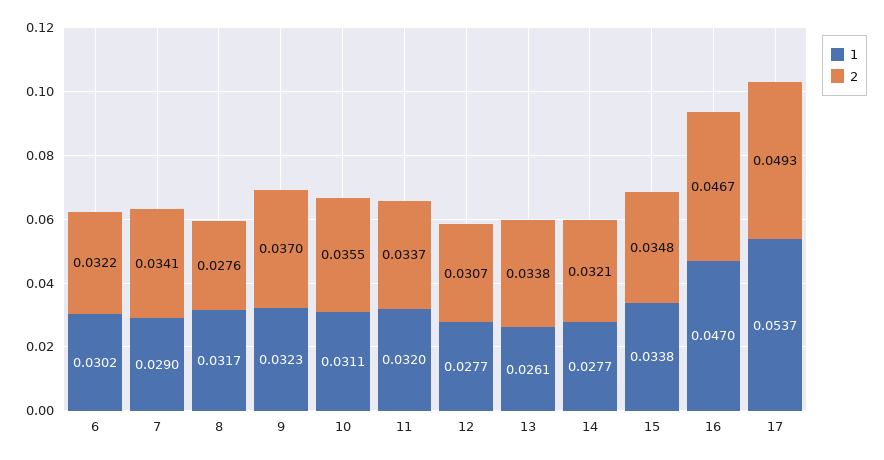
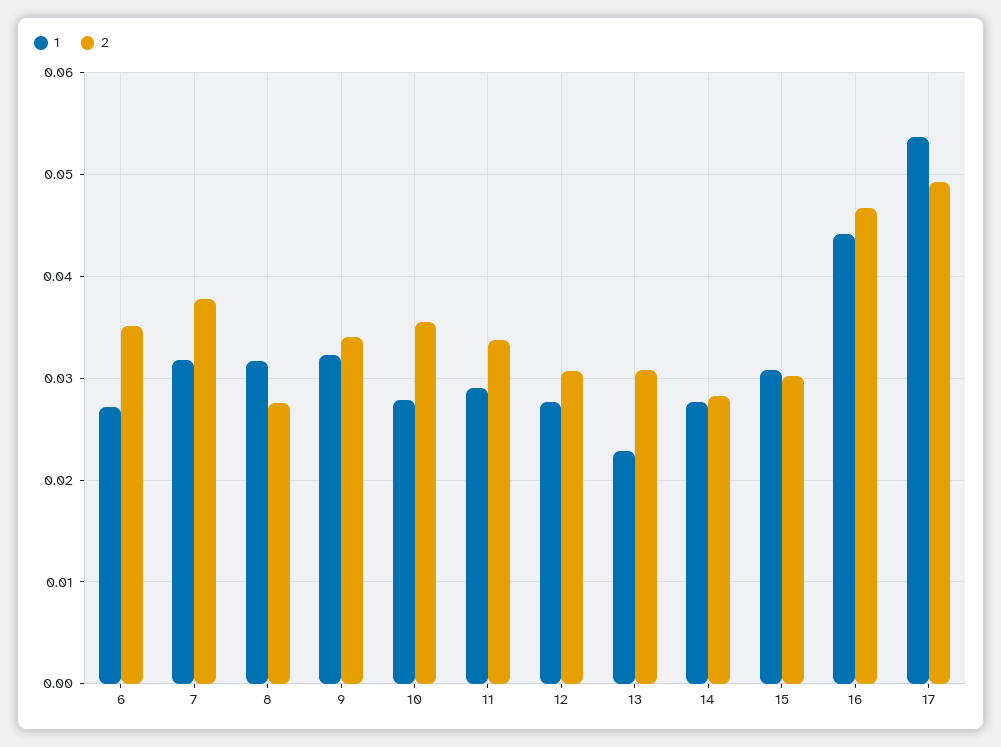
1, 6: 0.0302 -> 0.027
2, 6: 0.0322 -> 0.035
1, 7: 0.029 -> 0.032
2, 7: 0.0341 -> 0.038
2, 9: 0.037 -> 0.034
1, 10: 0.0311 -> 0.028
1, 11: 0.032 -> 0.029
1, 13: 0.0261 -> 0.023
2, 13: 0.0338 -> 0.031
2, 14: 0.0321 -> 0.028
1, 15: 0.0338 -> 0.031
2, 15: 0.0348 -> 0.03
1, 16: 0.047 -> 0.044

